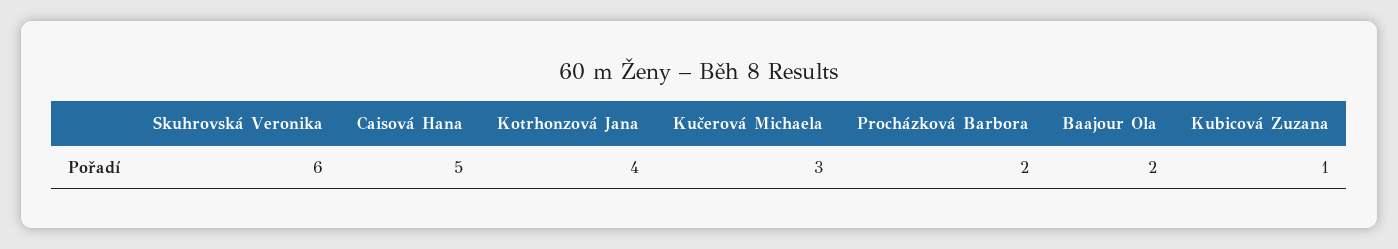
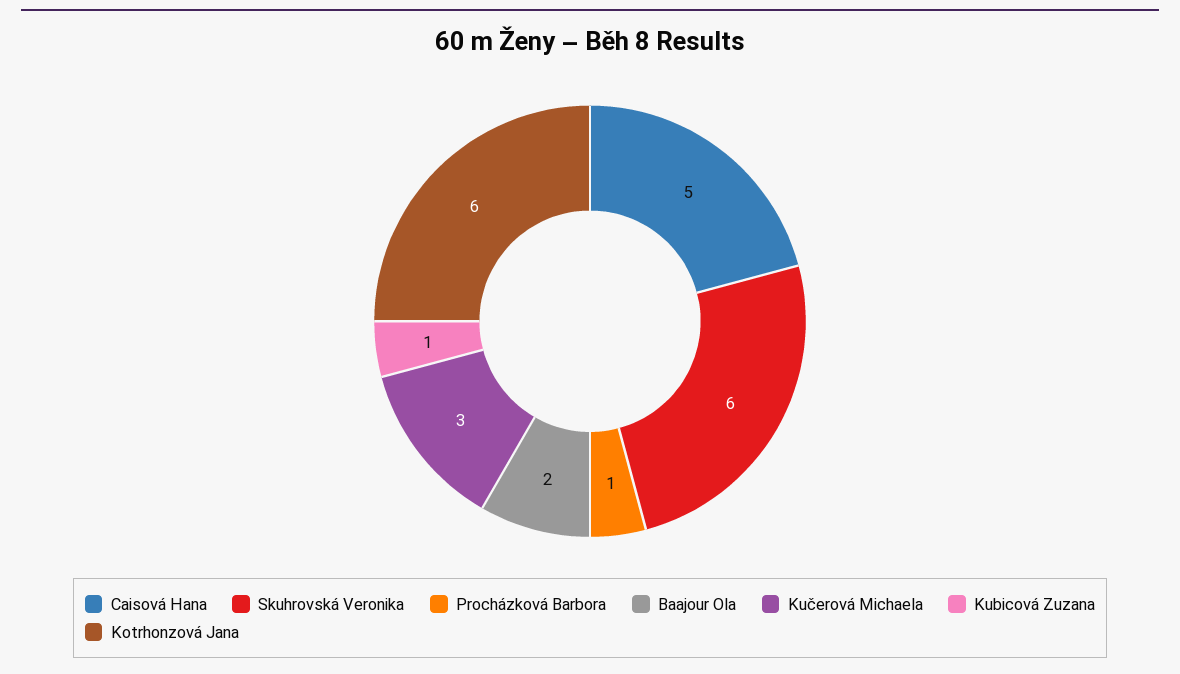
Kotrhonzová Jana: 4 -> 6
Procházková Barbora: 2 -> 1

